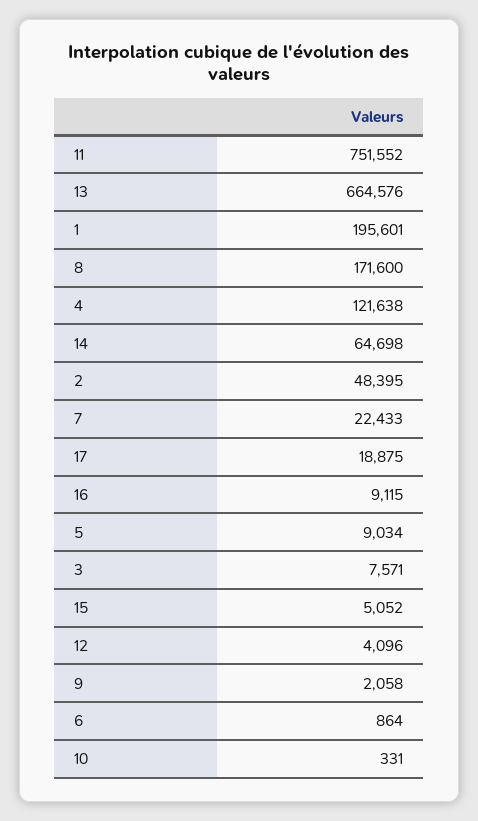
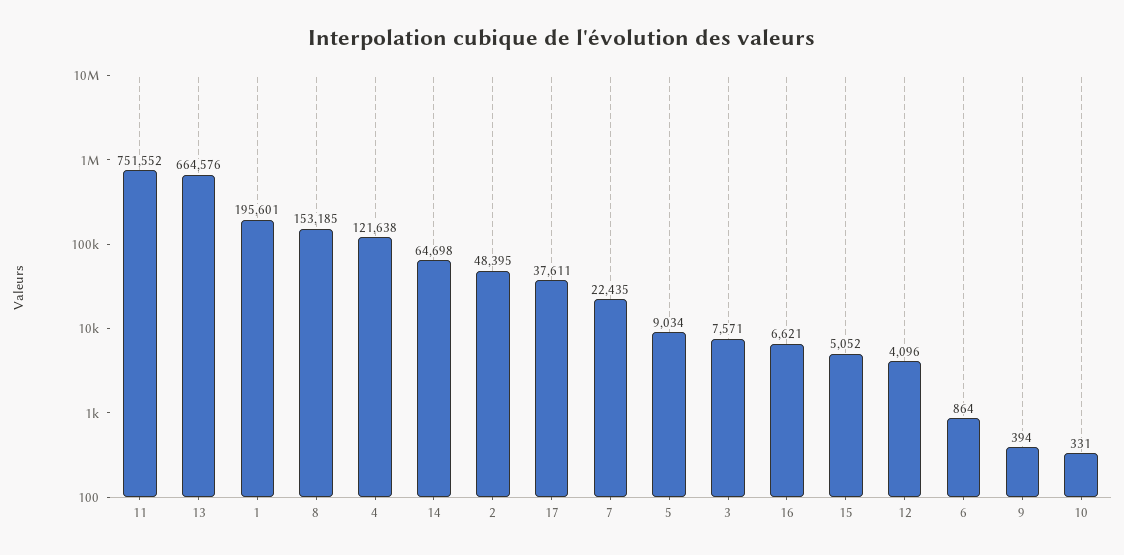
8: 171600 -> 153185
7: 22433 -> 22435
17: 18875 -> 37611
16: 9115 -> 6621
9: 2058 -> 394

